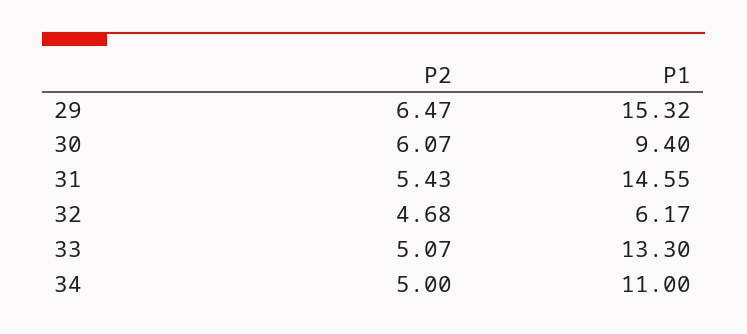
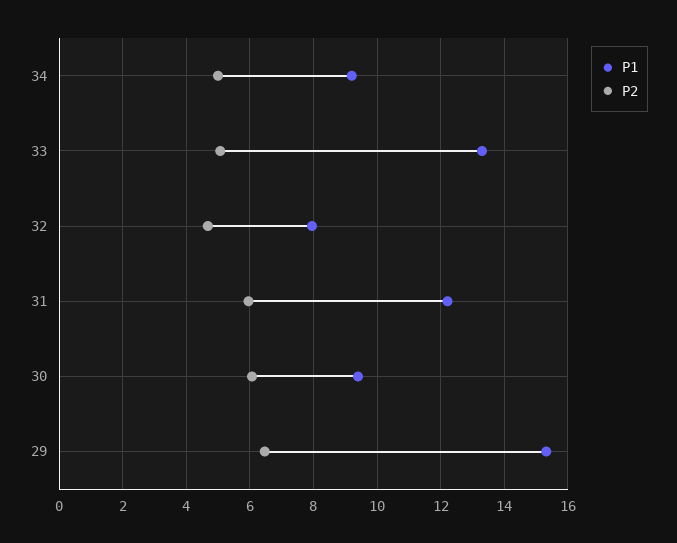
P2, 31: 5.43 -> 6
P1, 31: 14.55 -> 12.2
P1, 32: 6.17 -> 8
P1, 34: 11 -> 9.2

